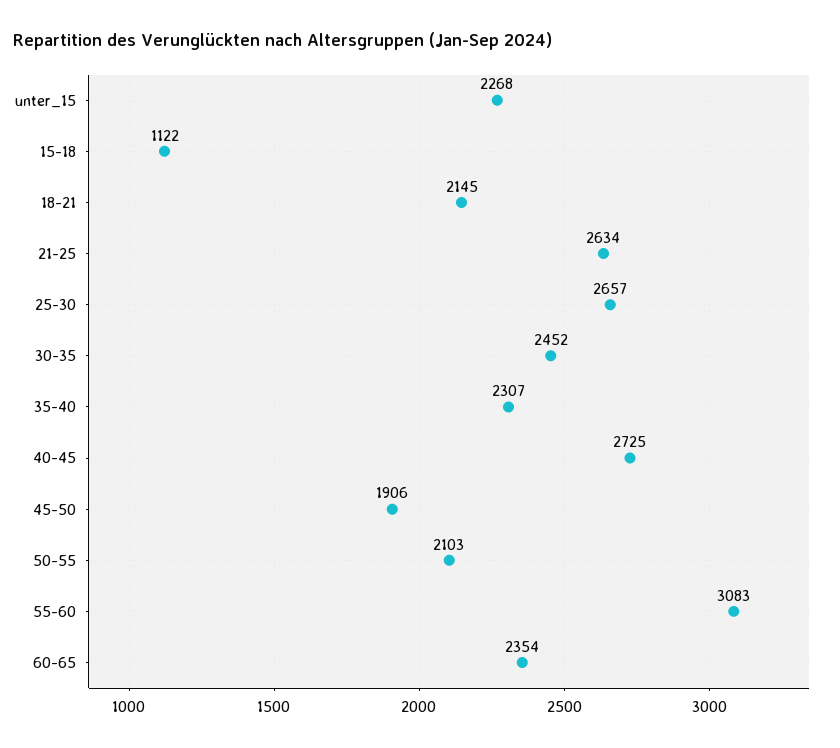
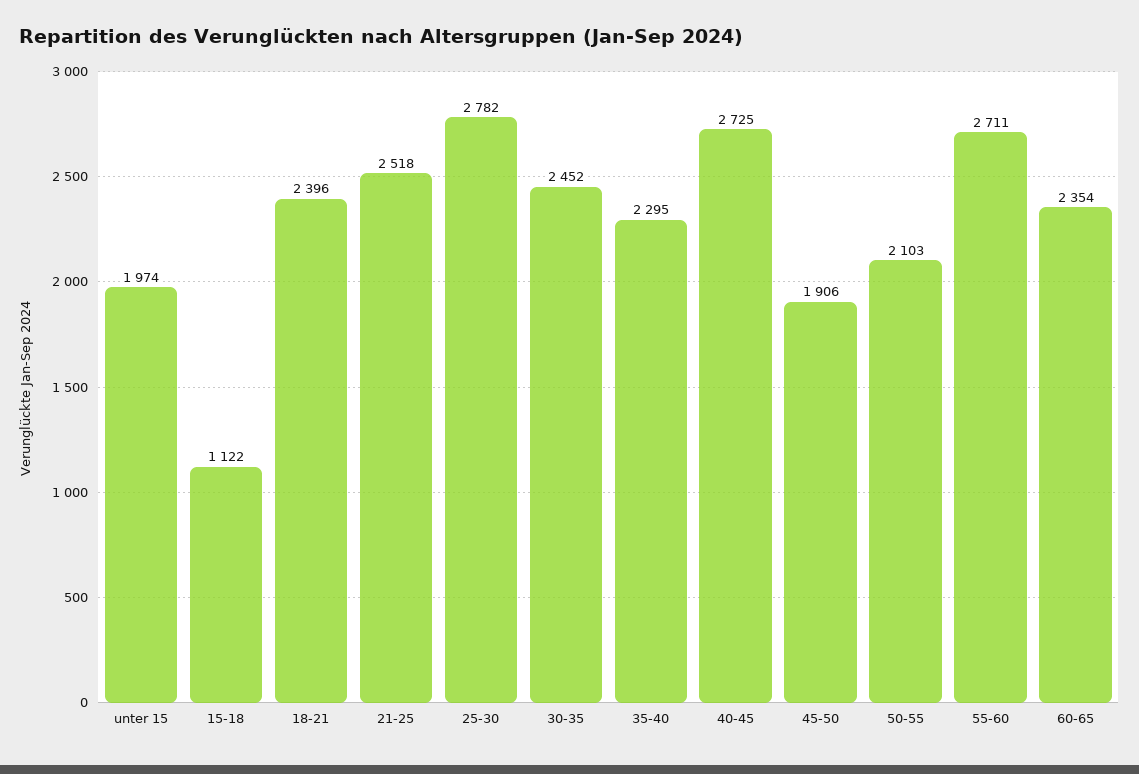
unter_15: 2268 -> 1974
18-21: 2145 -> 2396
21-25: 2634 -> 2518
25-30: 2657 -> 2782
35-40: 2307 -> 2295
55-60: 3083 -> 2711

